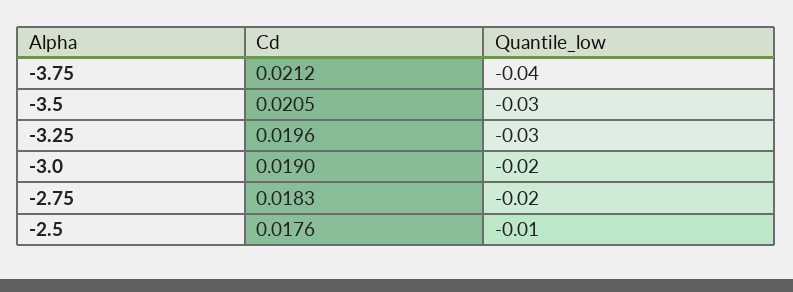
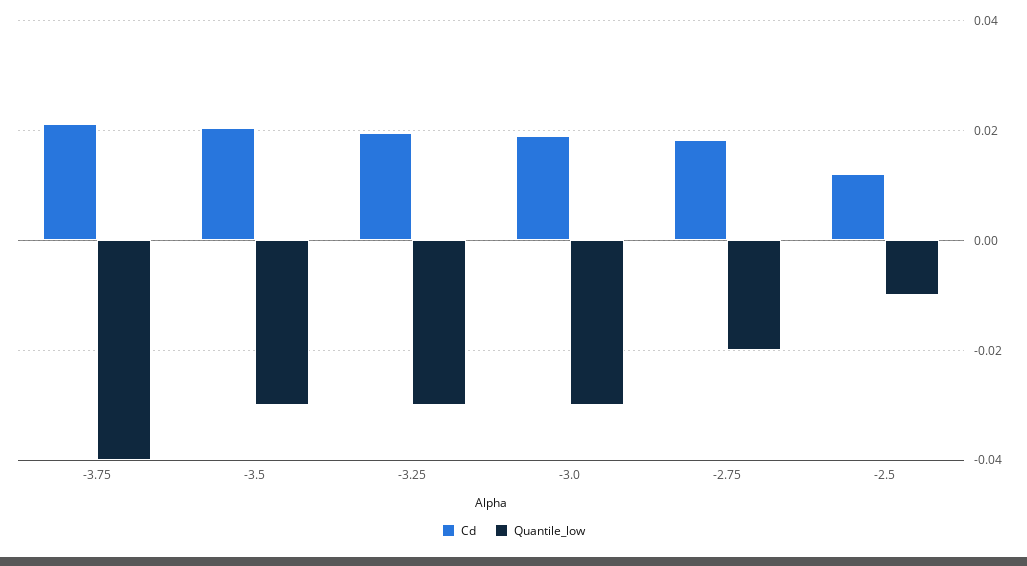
Quantile_low, -3.0: -0.02 -> -0.03
Cd, -2.5: 0.0176 -> 0.012

